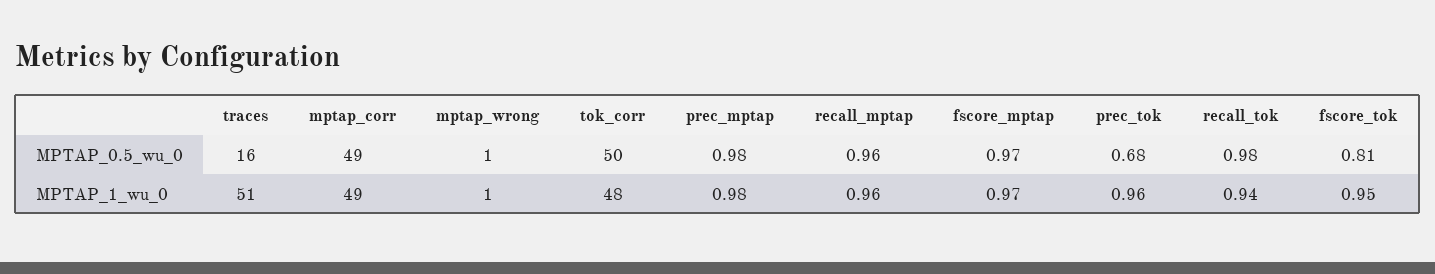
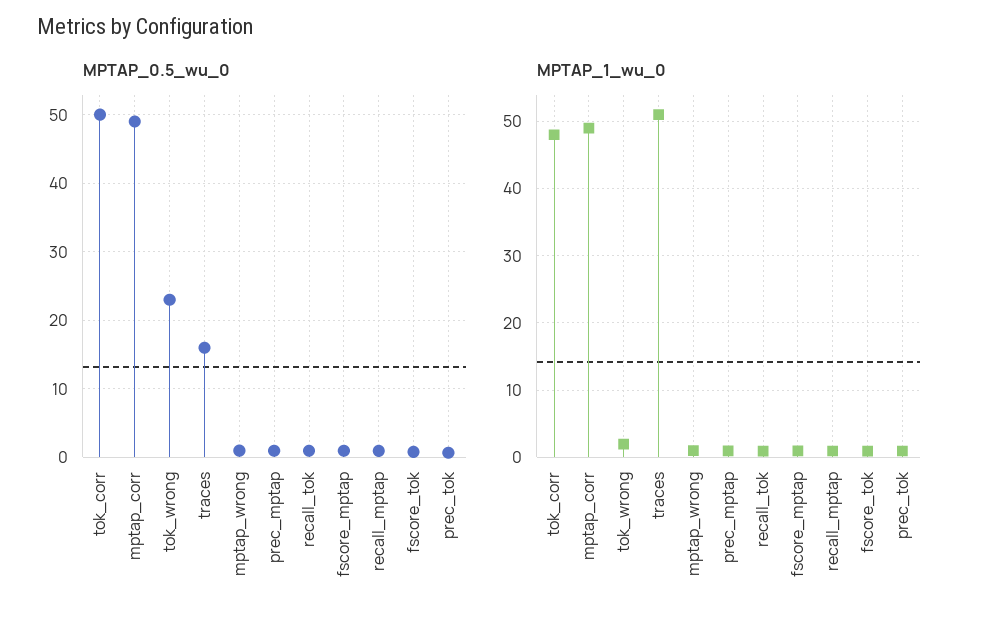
MPTAP_0.5_wu_0, tok_wrong: none -> 23
MPTAP_1_wu_0, tok_wrong: none -> 2

